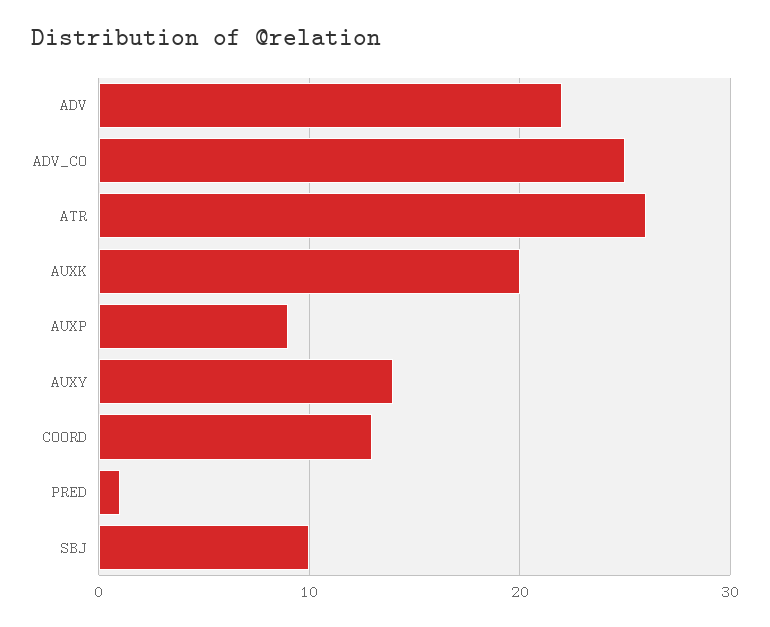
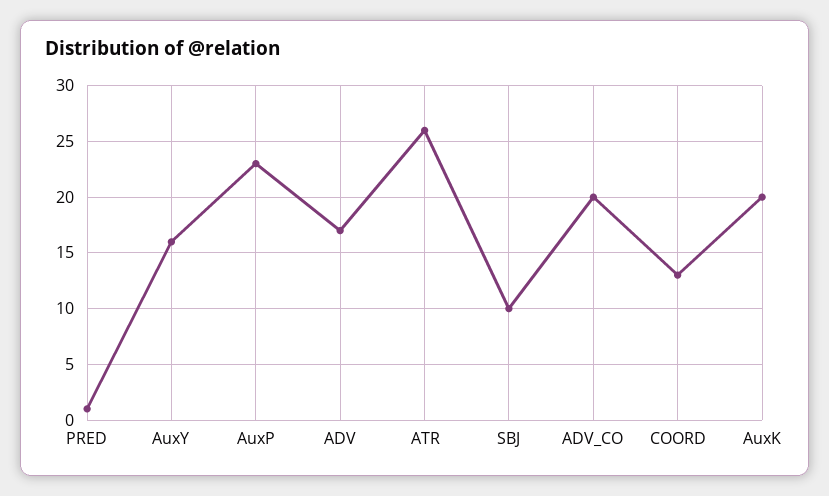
ADV: 22 -> 17
ADV_CO: 25 -> 20
AUXP: 9 -> 23
AUXY: 14 -> 16

